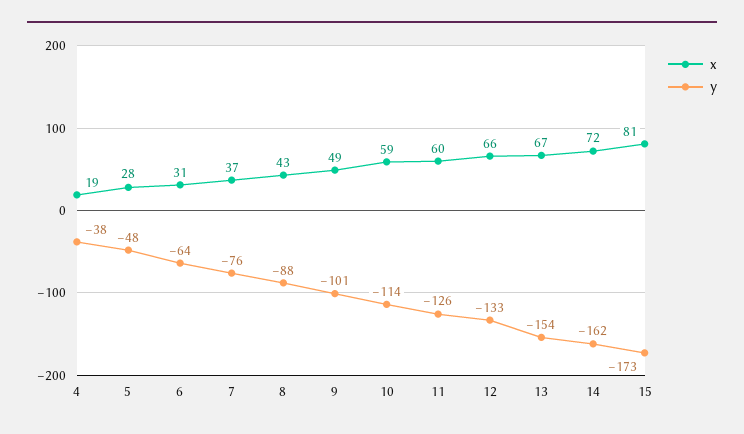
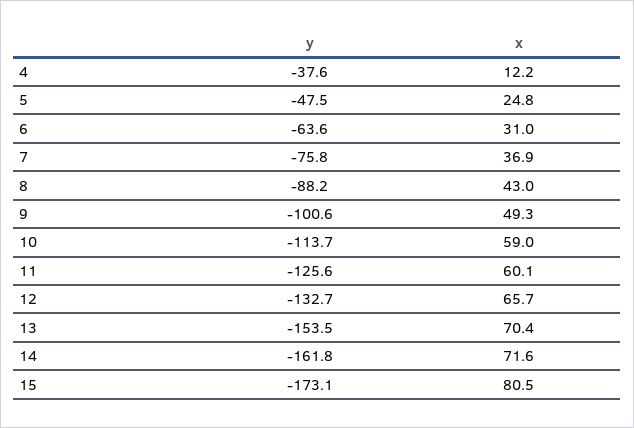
x, 4: 19 -> 12.2
x, 5: 28 -> 24.8
x, 13: 67 -> 70.4

